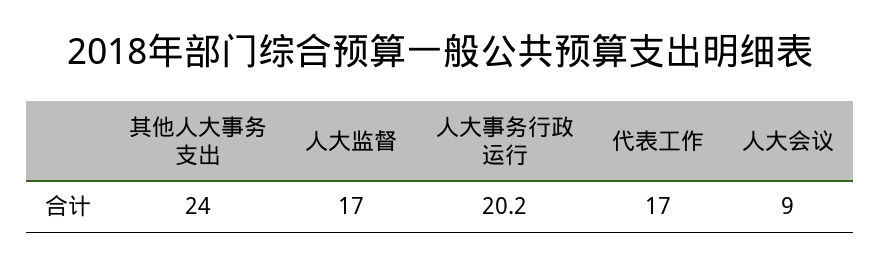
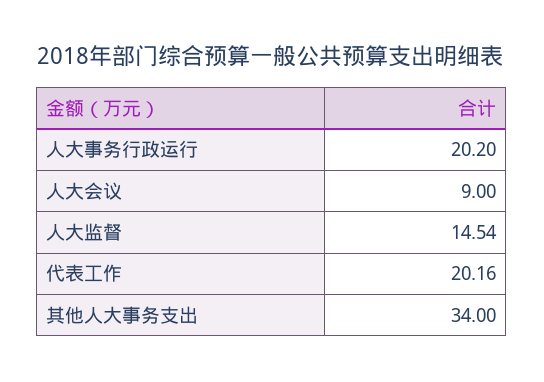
其他人大事务支出: 24 -> 34
人大监督: 17 -> 14.54
代表工作: 17 -> 20.16

